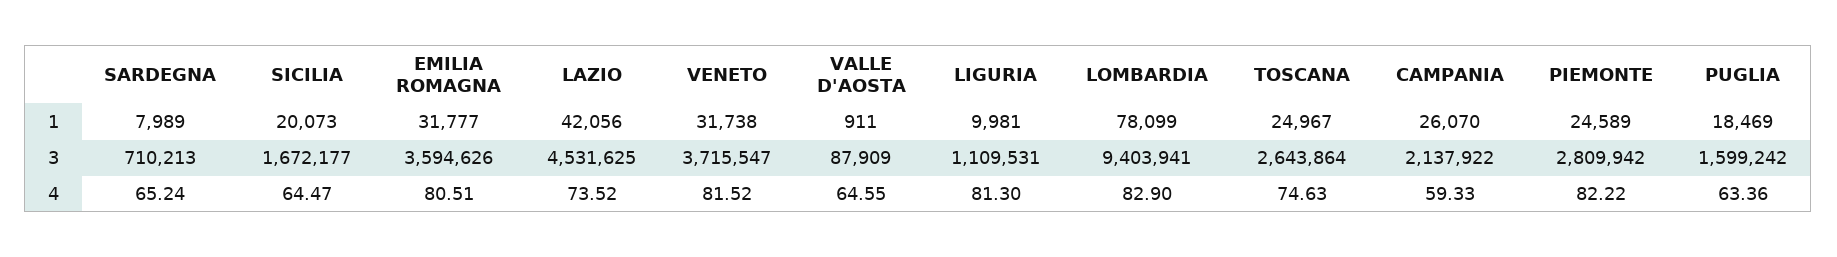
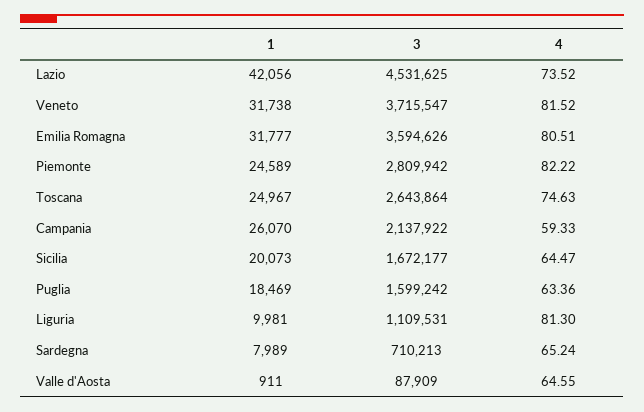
LOMBARDIA, 1: 78099 -> none
LOMBARDIA, 3: 9403941 -> none
LOMBARDIA, 4: 82.9 -> none

